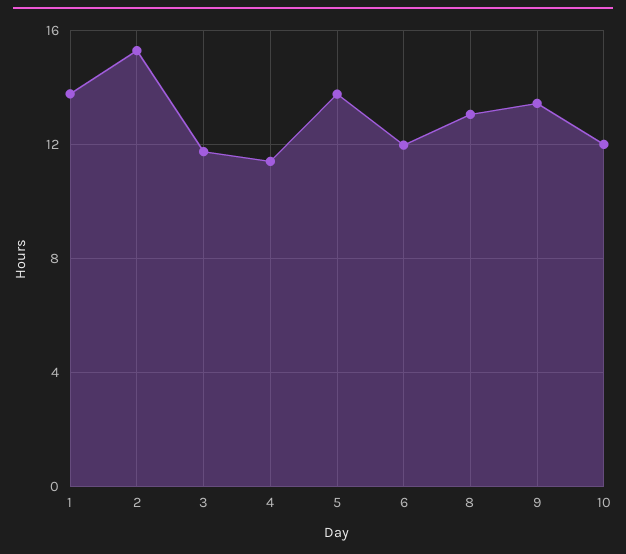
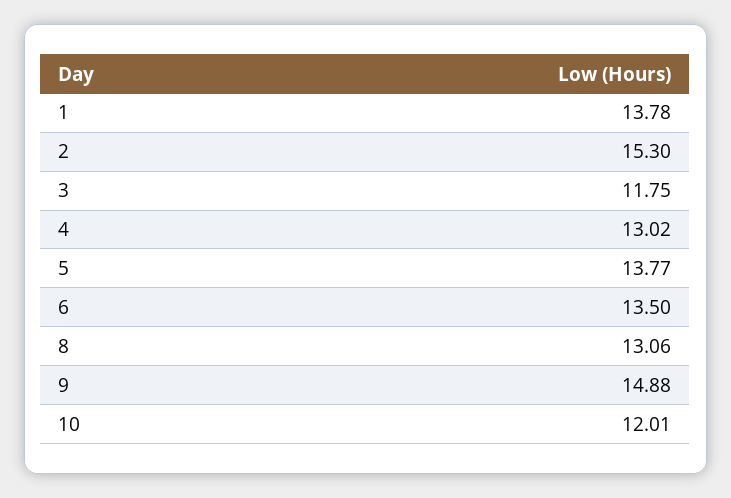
4: 11.5 -> 13.02
6: 12 -> 13.5
9: 13.5 -> 14.88

